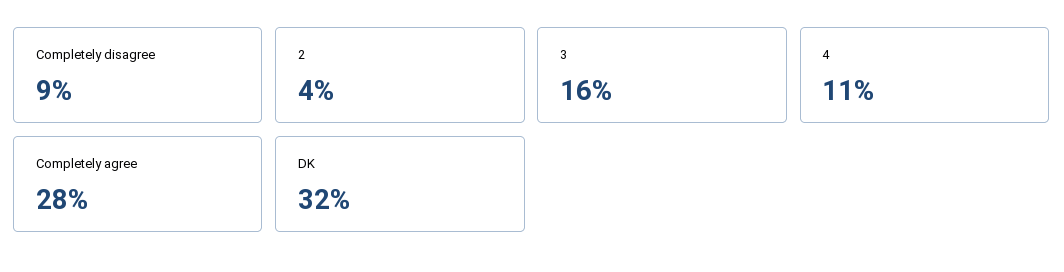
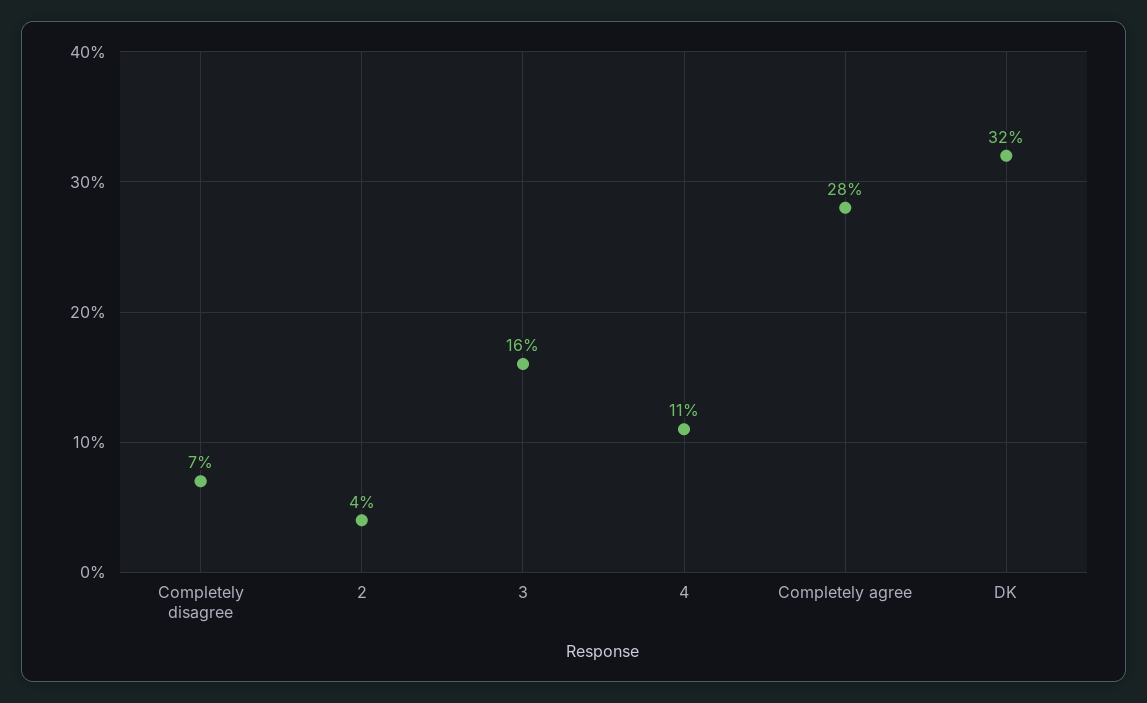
Completely disagree: 9 -> 7

